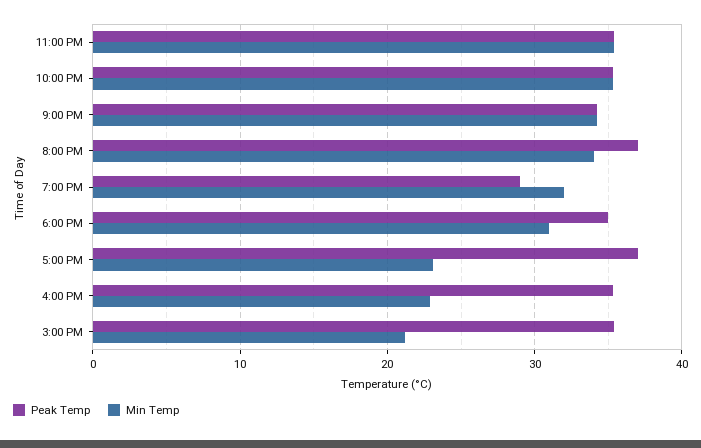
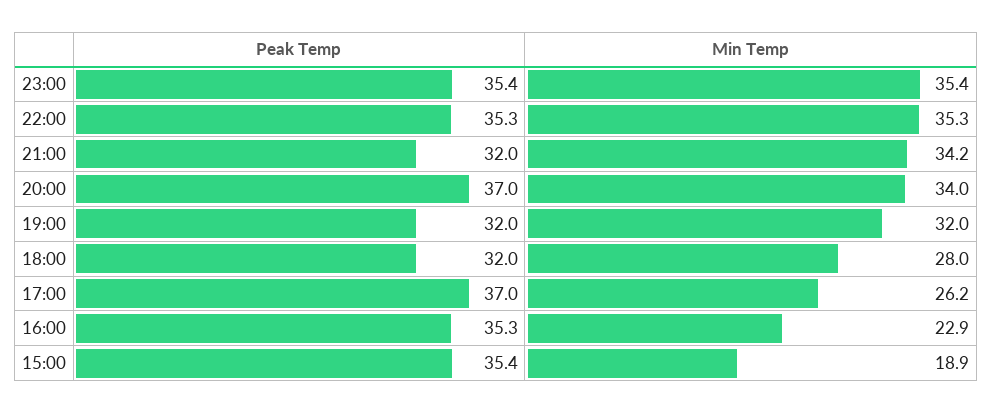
Peak Temp, 9:00 PM: 34 -> 32
Peak Temp, 7:00 PM: 29 -> 32
Peak Temp, 6:00 PM: 35 -> 32
Min Temp, 6:00 PM: 31 -> 28
Min Temp, 5:00 PM: 23 -> 26.2
Min Temp, 3:00 PM: 21 -> 18.9

